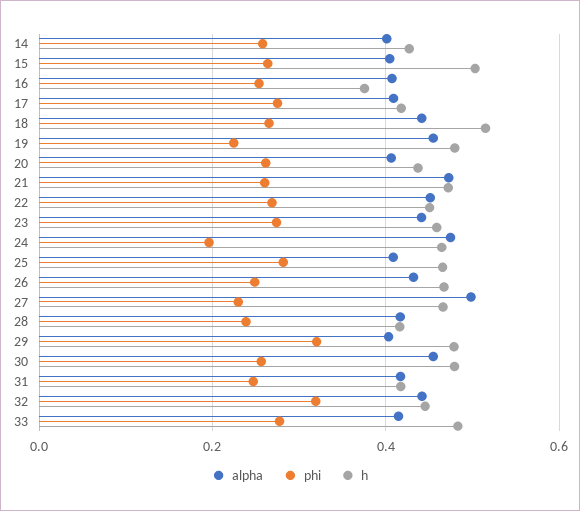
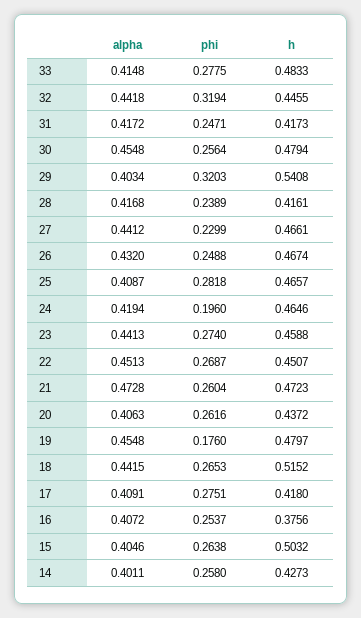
phi, 19: 0.22 -> 0.176
alpha, 24: 0.48 -> 0.4194
alpha, 27: 0.5 -> 0.4412
h, 29: 0.48 -> 0.5408

